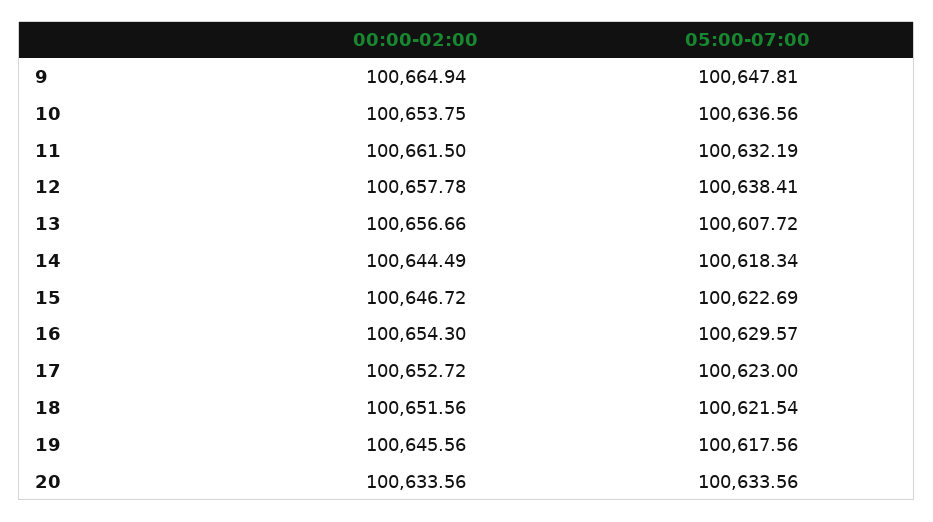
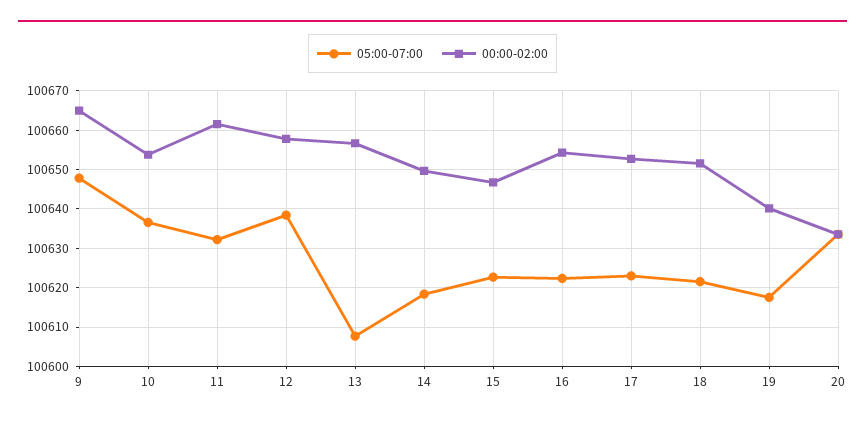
00:00-02:00, 14: 100644.49 -> 100650
05:00-07:00, 16: 100629.57 -> 100622
00:00-02:00, 19: 100645.56 -> 100640

